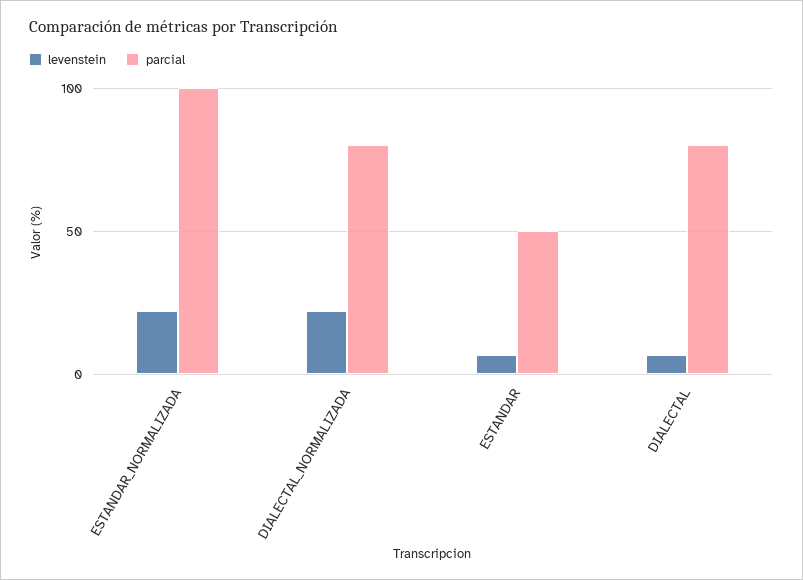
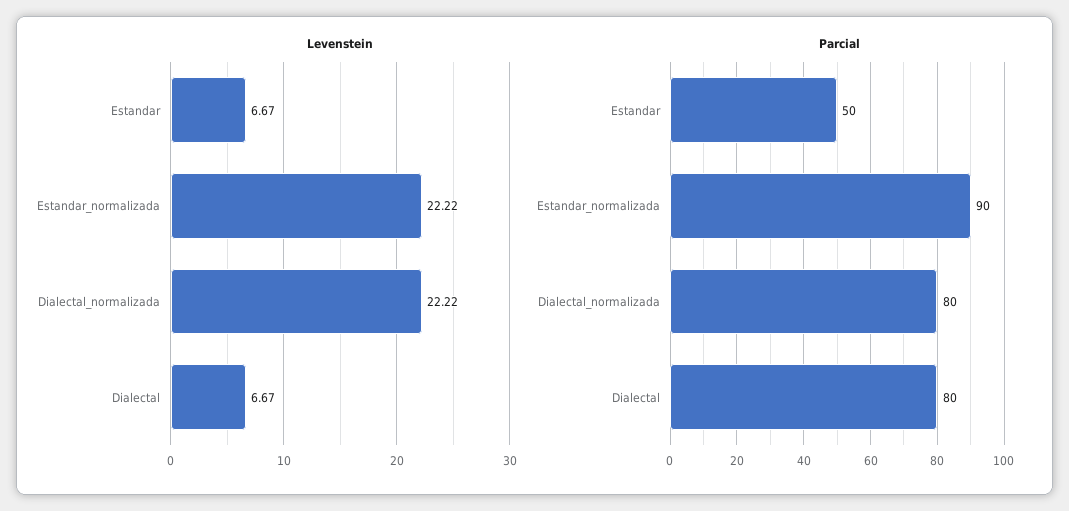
parcial, ESTANDAR_NORMALIZADA: 100 -> 90

